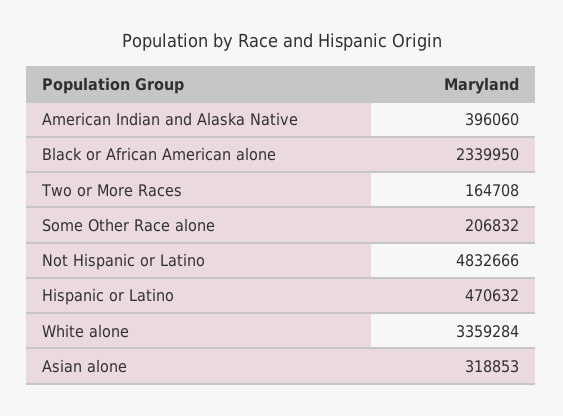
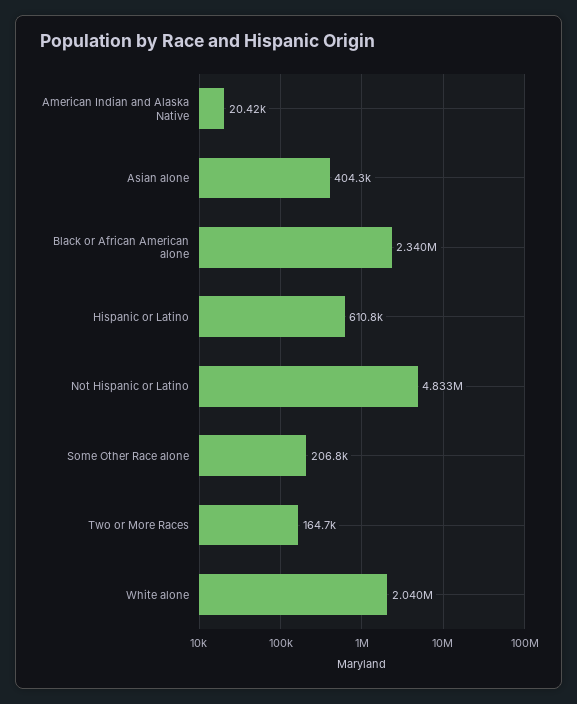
American Indian and Alaska Native: 396060 -> 20420
Hispanic or Latino: 470632 -> 610800
White alone: 3359284 -> 2040000
Asian alone: 318853 -> 404300

